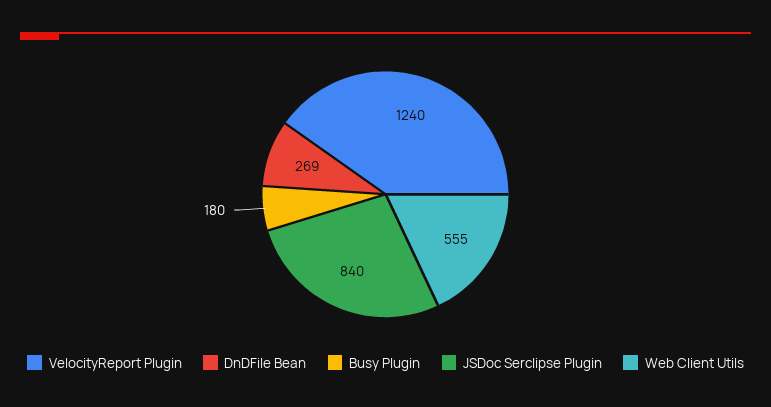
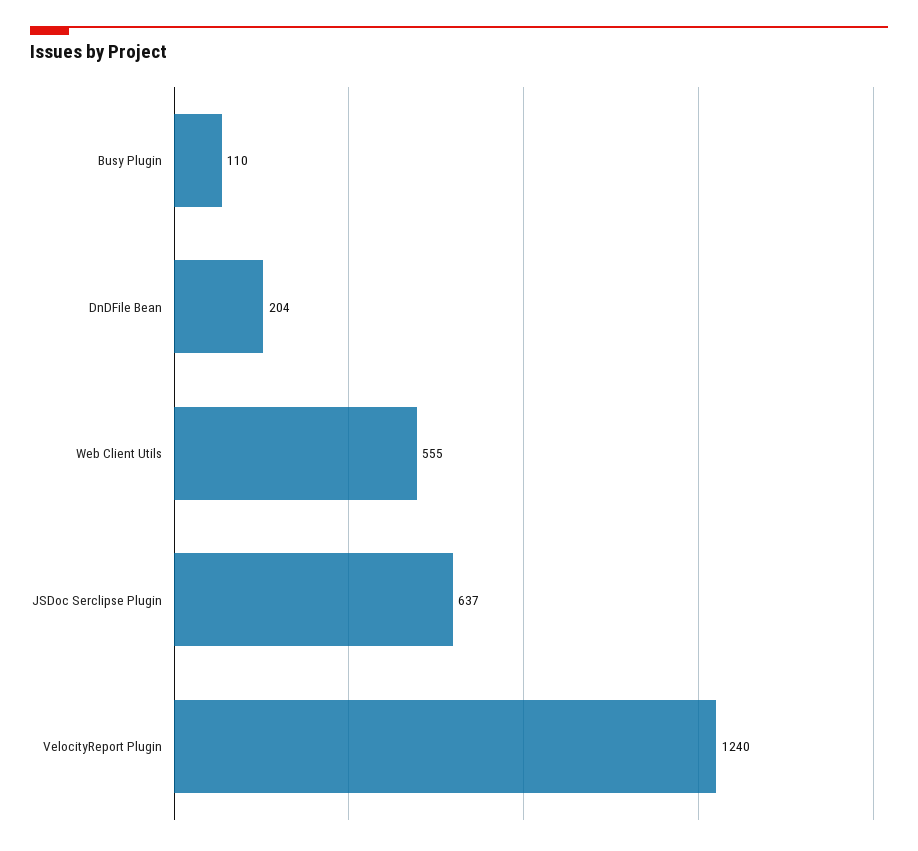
DnDFile Bean: 269 -> 204
Busy Plugin: 180 -> 110
JSDoc Serclipse Plugin: 840 -> 637

